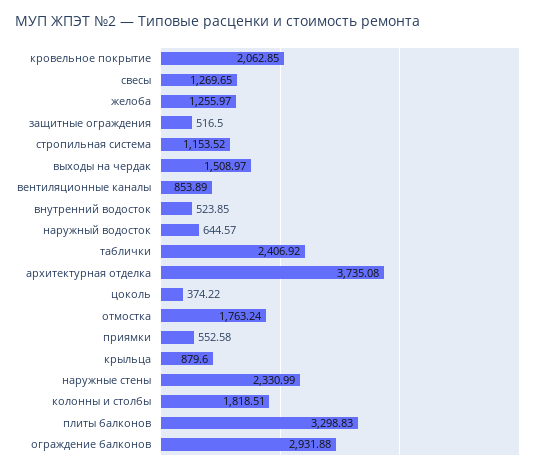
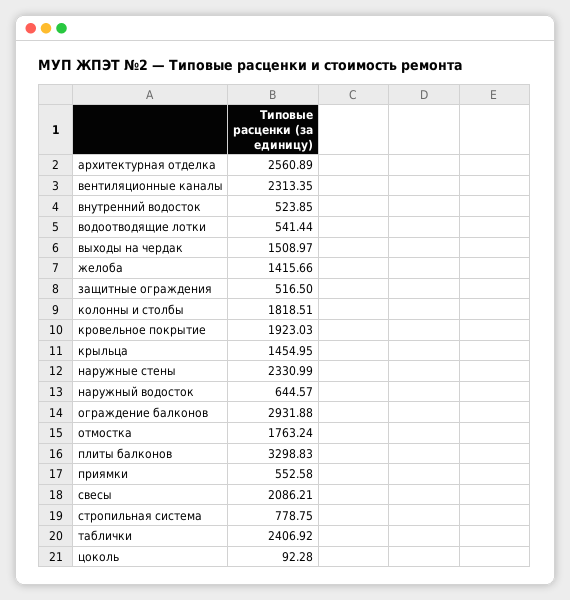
кровельное покрытие: 2062.85 -> 1923.03
свесы: 1269.65 -> 2086.21
желоба: 1255.97 -> 1415.66
стропильная система: 1153.52 -> 778.75
вентиляционные каналы: 853.89 -> 2313.35
архитектурная отделка: 3735.08 -> 2560.89
цоколь: 374.22 -> 92.28
крыльца: 879.6 -> 1454.95
водоотводящие лотки: none -> 541.44

